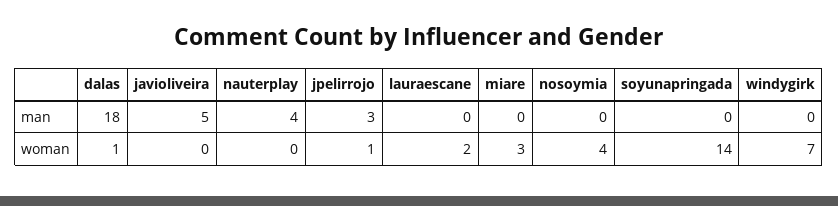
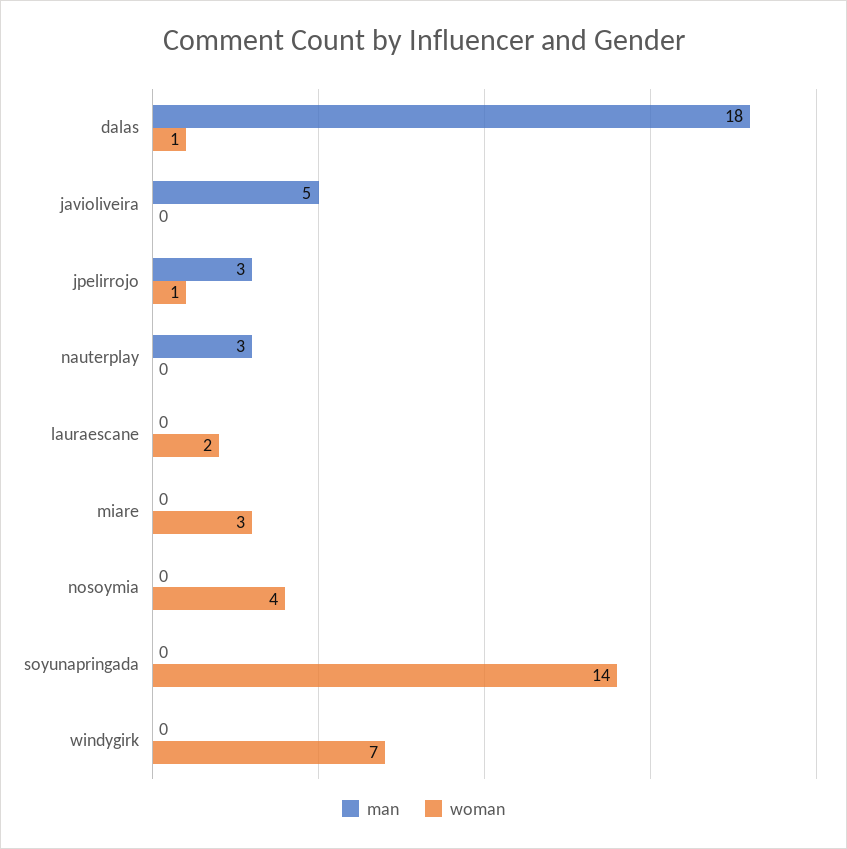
man, nauterplay: 4 -> 3

